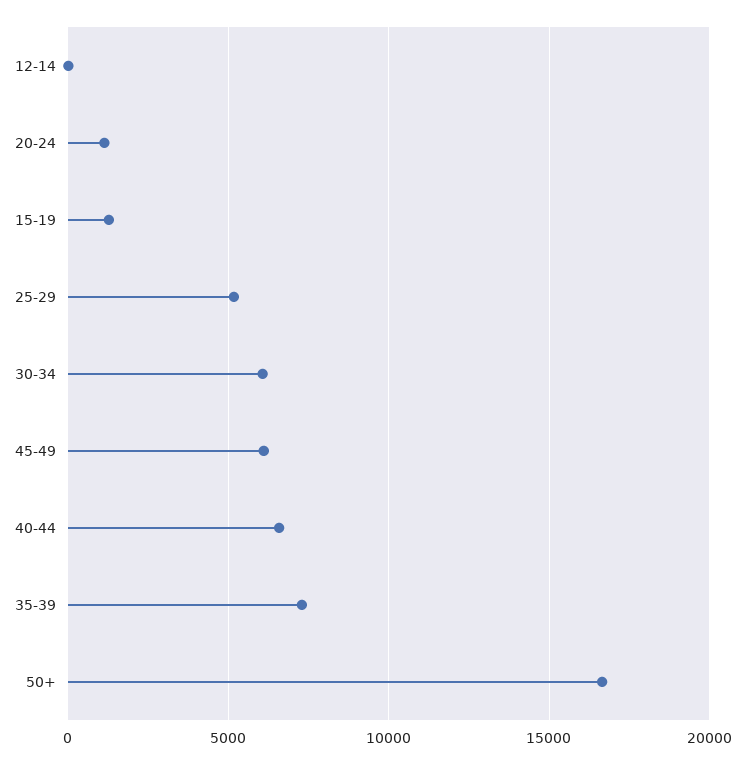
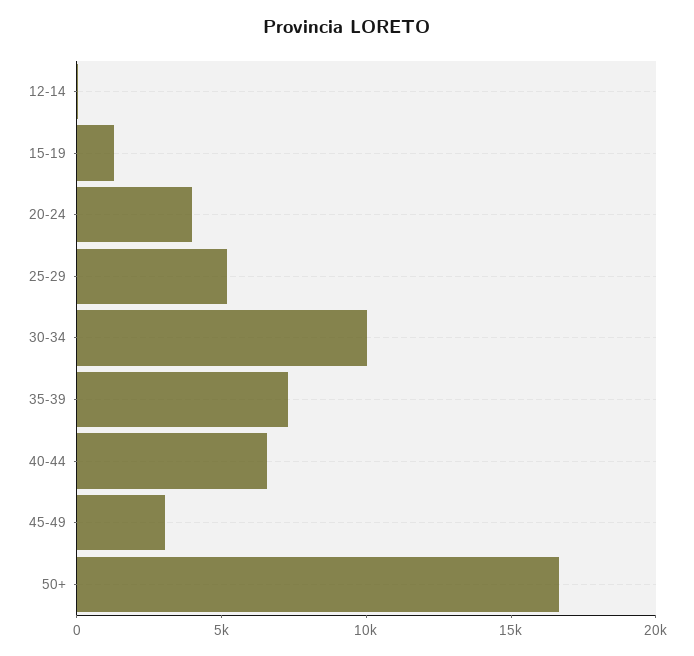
20-24: 1000 -> 4000
30-34: 6000 -> 10000
45-49: 6000 -> 3000

